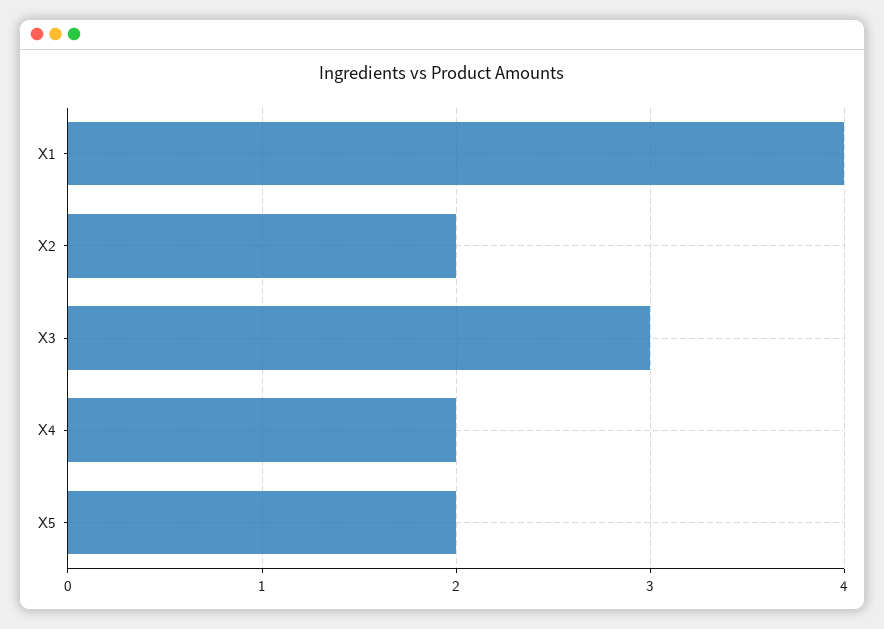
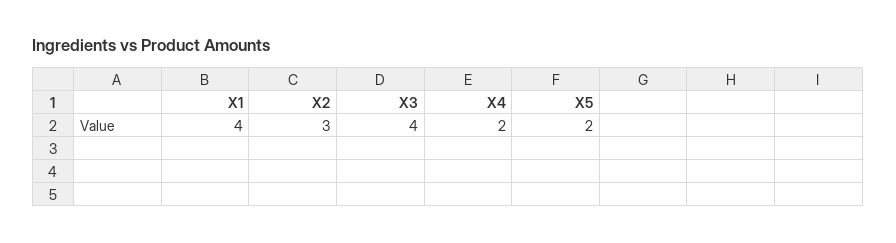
X2: 2 -> 3
X3: 3 -> 4

